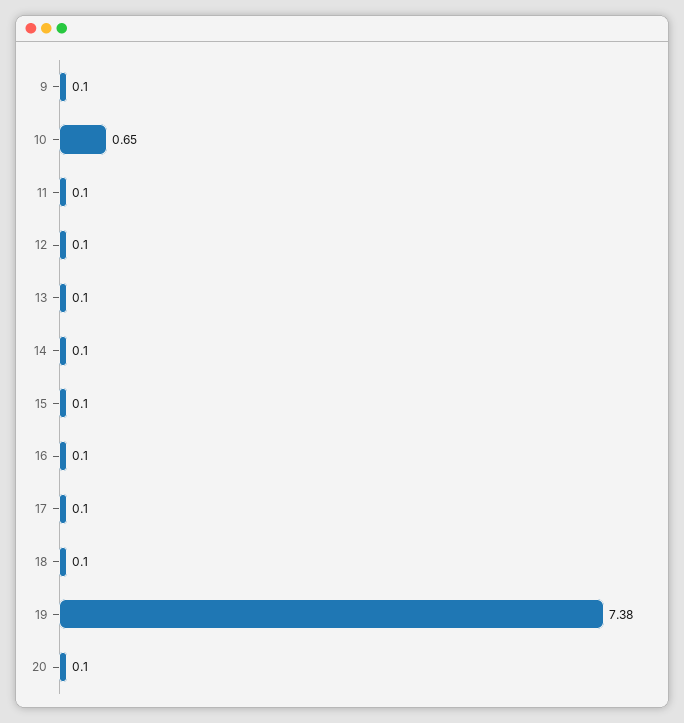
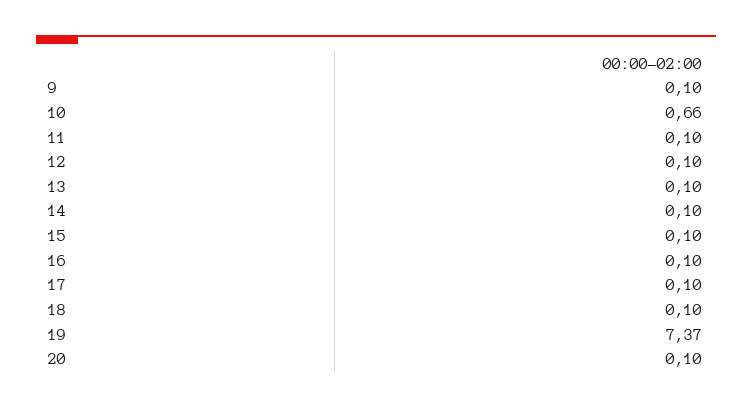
10: 0.65 -> 0.66
19: 7.38 -> 7.37

